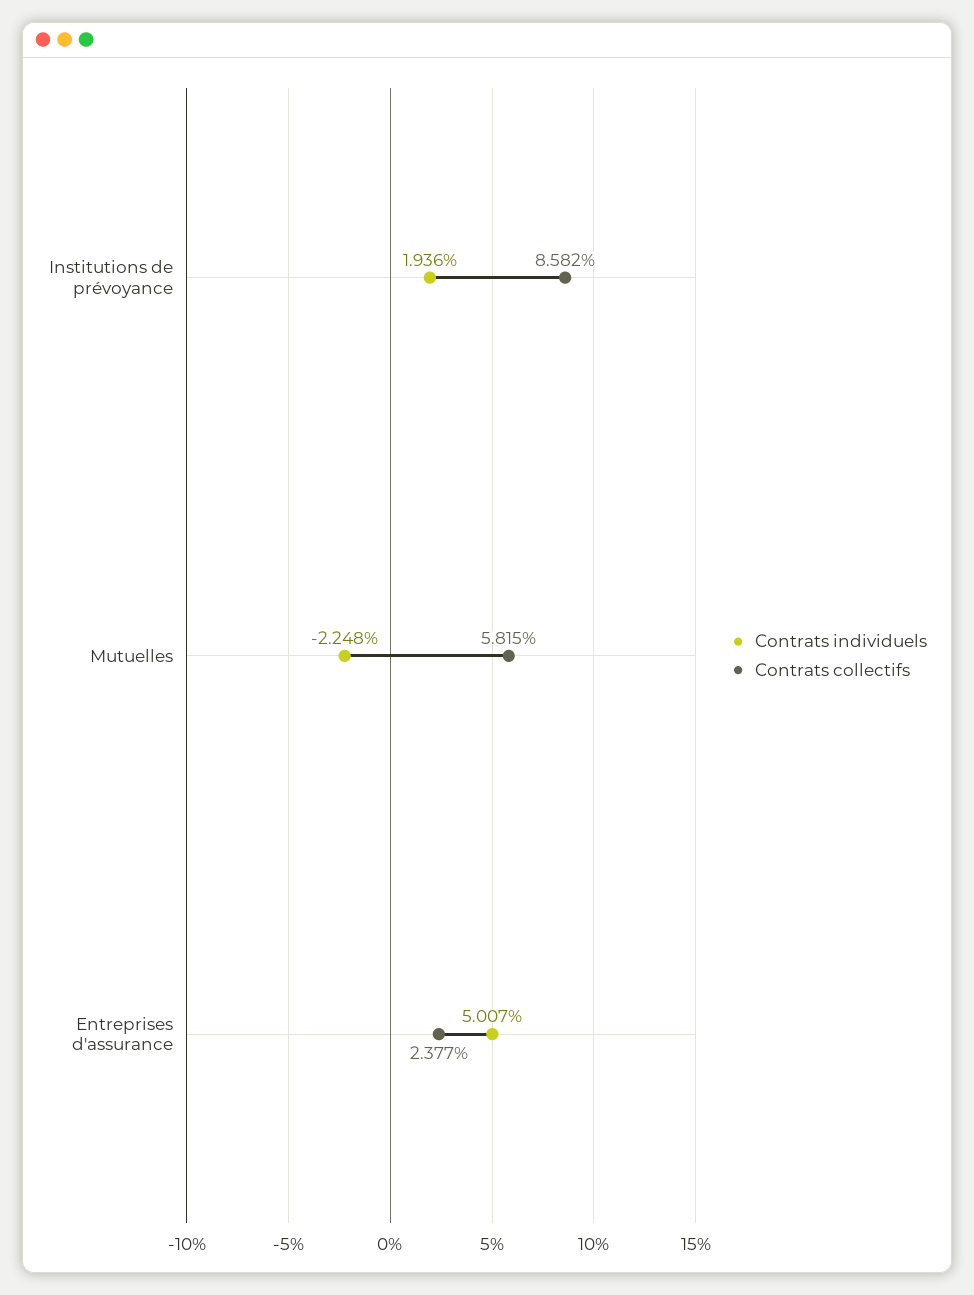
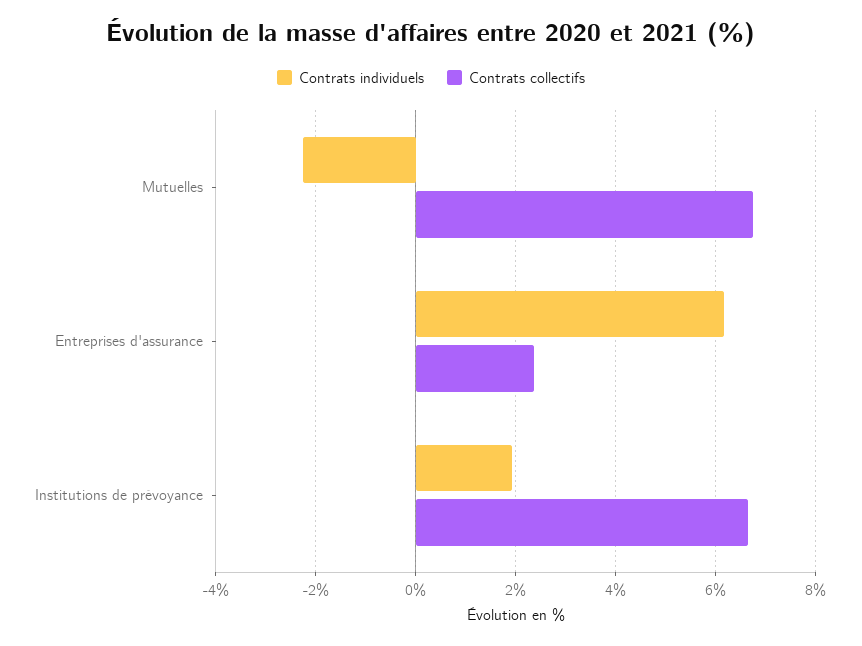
Contrats collectifs, Institutions de prévoyance: 8.582 -> 6.6
Contrats collectifs, Mutuelles: 5.815 -> 6.8
Contrats individuels, Entreprises d'assurance: 5.007 -> 6.2

